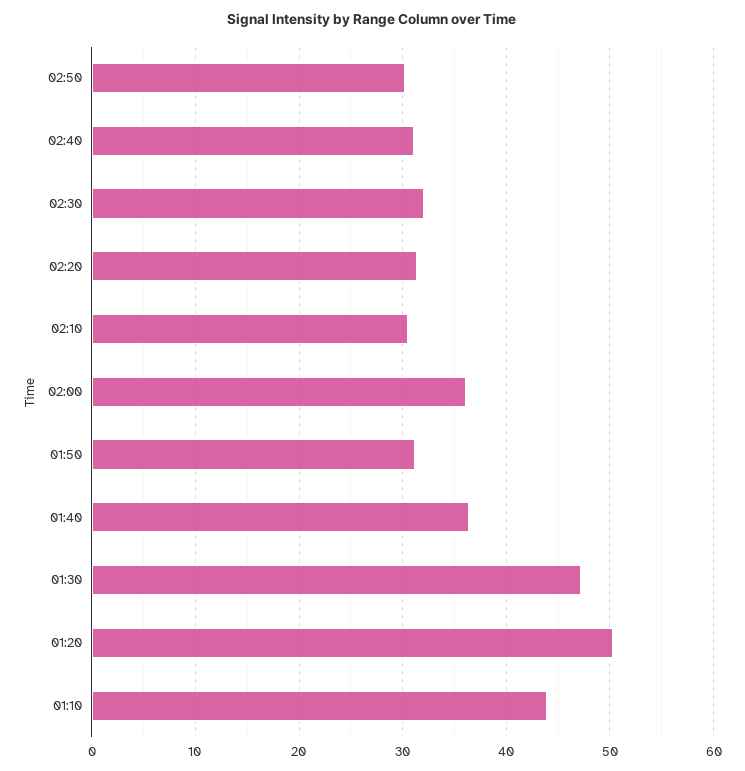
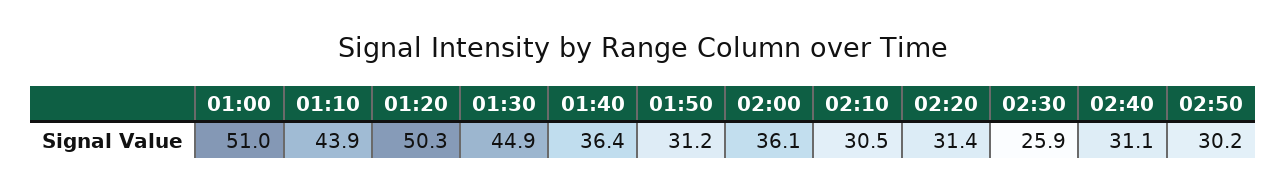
02:30: 32 -> 25.9
01:30: 47 -> 44.9
01:00: none -> 51

